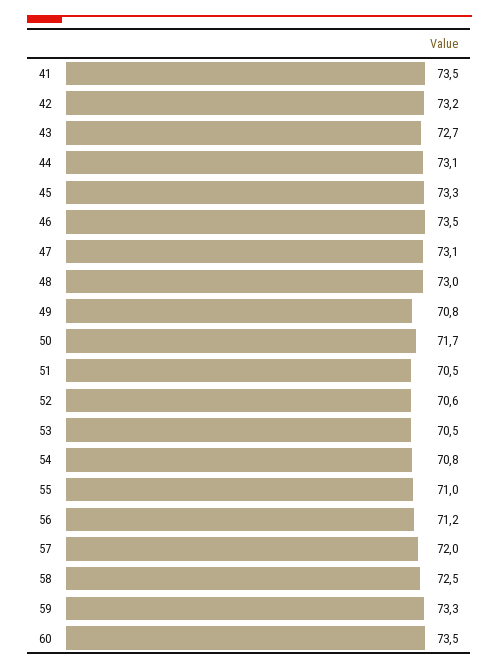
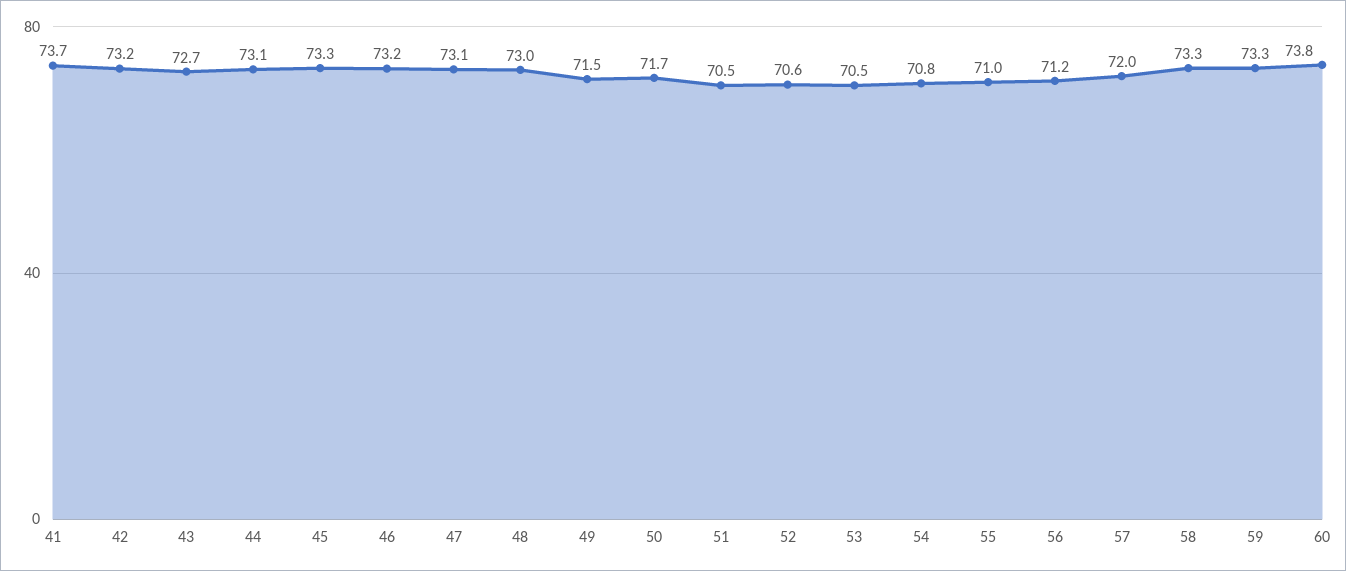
41: 73.5 -> 73.7
46: 73.5 -> 73.2
49: 70.8 -> 71.5
58: 72.5 -> 73.3
60: 73.5 -> 73.8

